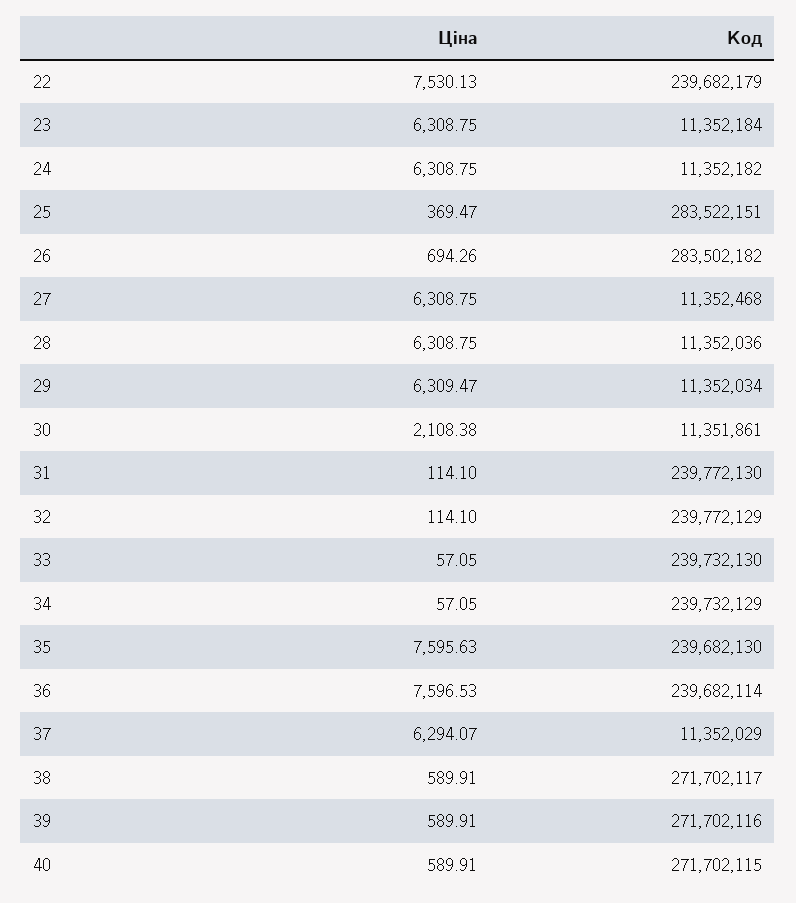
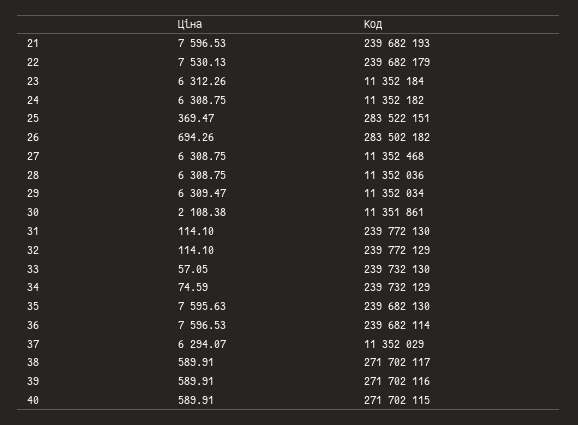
Ціна, 23: 6308.75 -> 6312.26
Ціна, 34: 57.05 -> 74.59
Ціна, 21: none -> 7596.53
Код, 21: none -> 239682193

